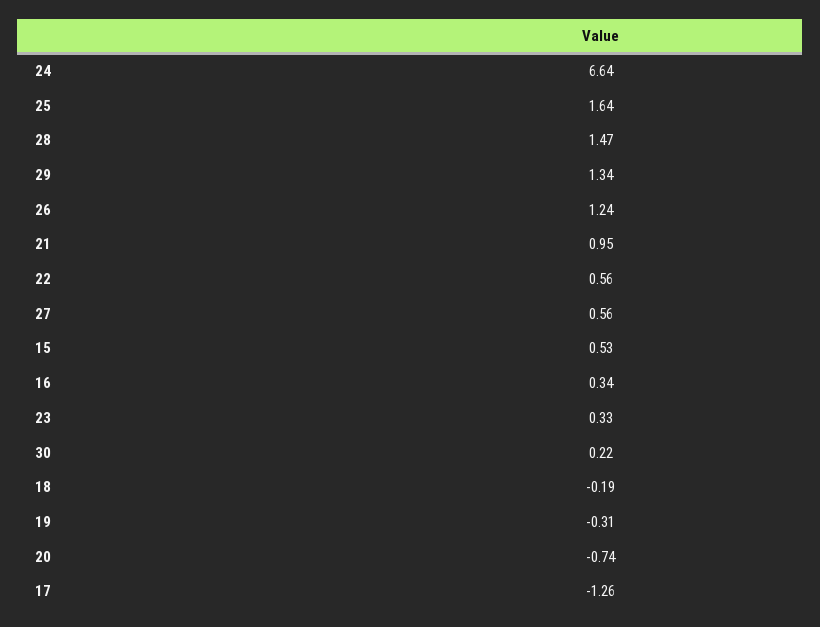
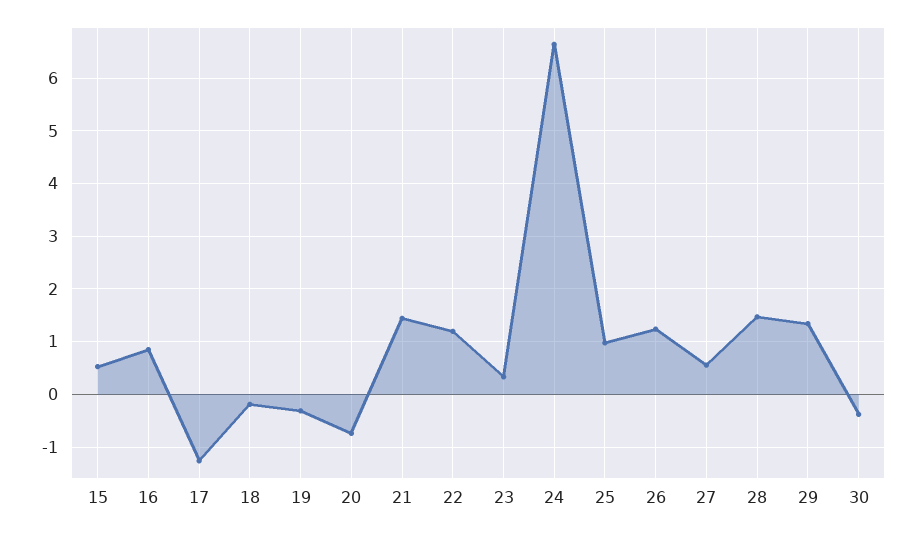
25: 1.64 -> 1
21: 0.95 -> 1.4
22: 0.56 -> 1.2
16: 0.34 -> 0.8
30: 0.22 -> -0.4

